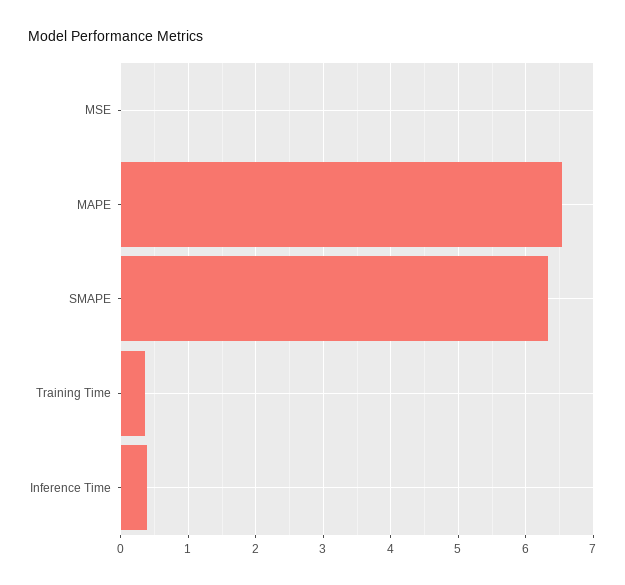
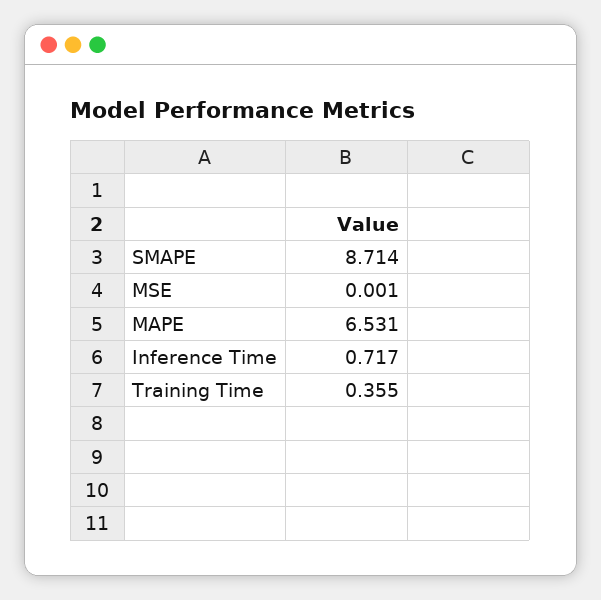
SMAPE: 6.3 -> 8.714
Inference Time: 0.4 -> 0.717

